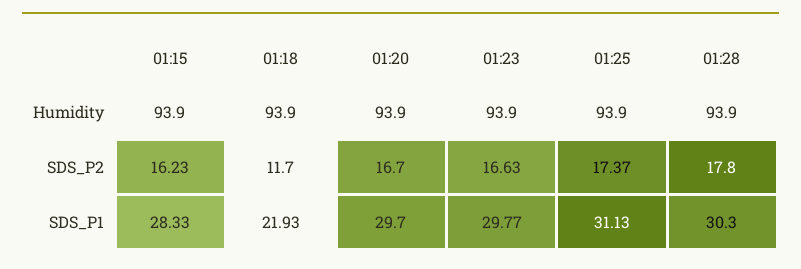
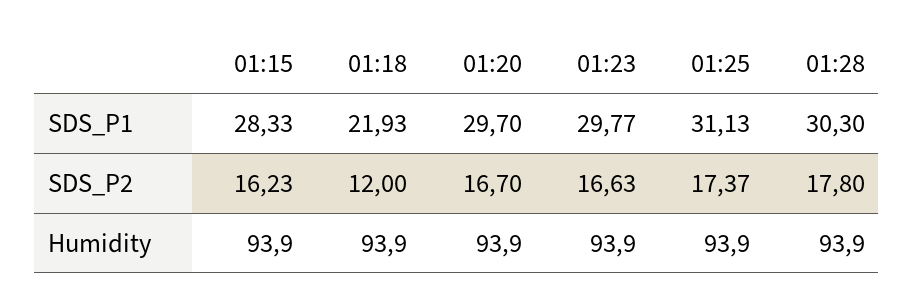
01:18, SDS_P2: 11.7 -> 12

